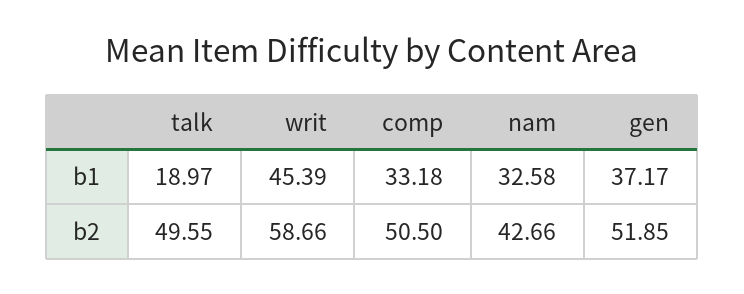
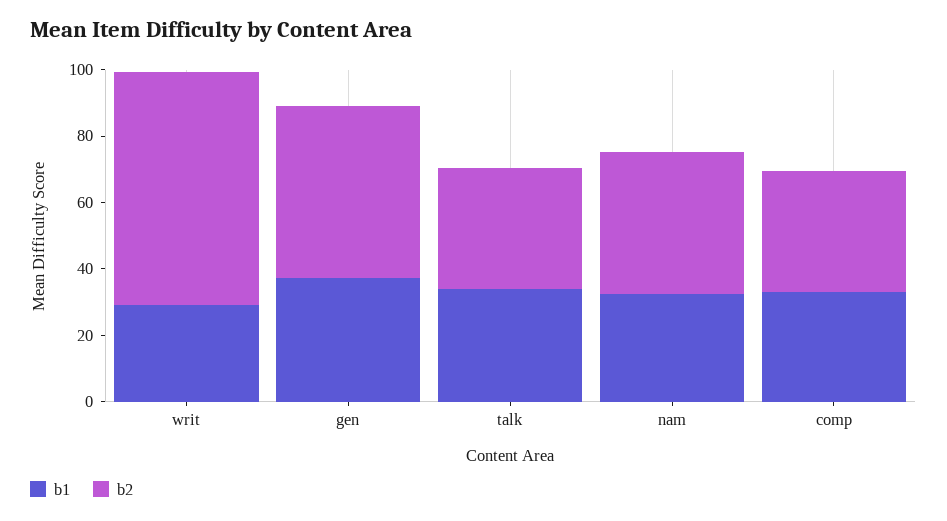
b1, talk: 18.97 -> 35
b1, writ: 45.39 -> 30
b2, talk: 49.55 -> 35
b2, writ: 58.66 -> 70
b2, comp: 50.5 -> 35

